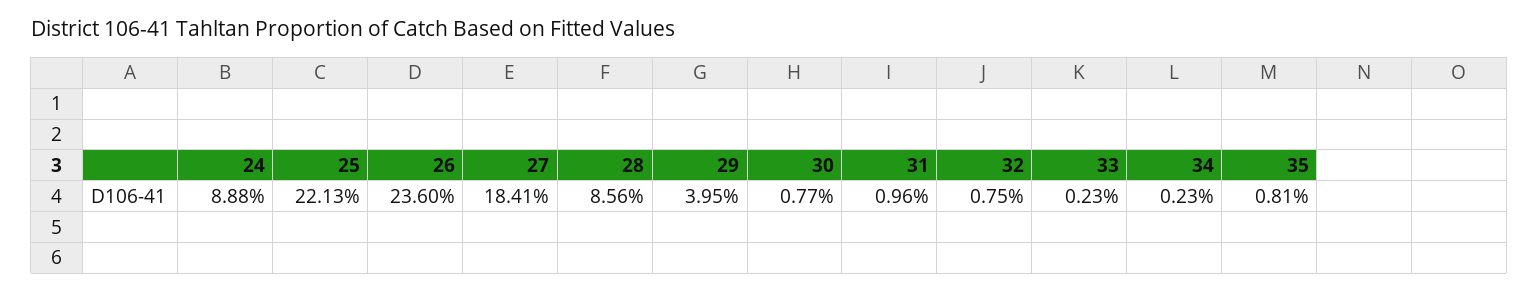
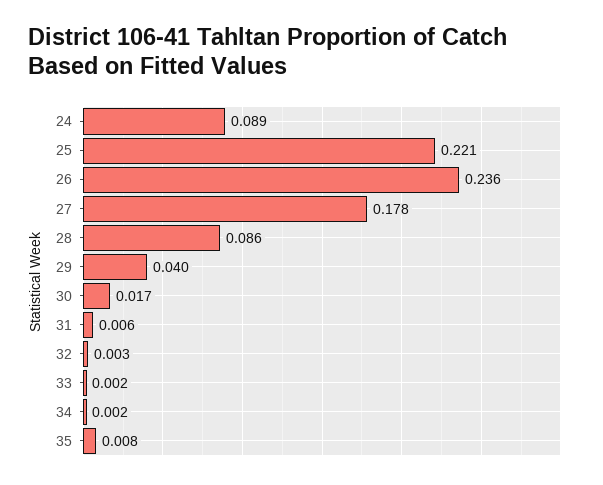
27: 0.1841 -> 0.178
30: 0.0077 -> 0.017
31: 0.0096 -> 0.006
32: 0.0075 -> 0.003

